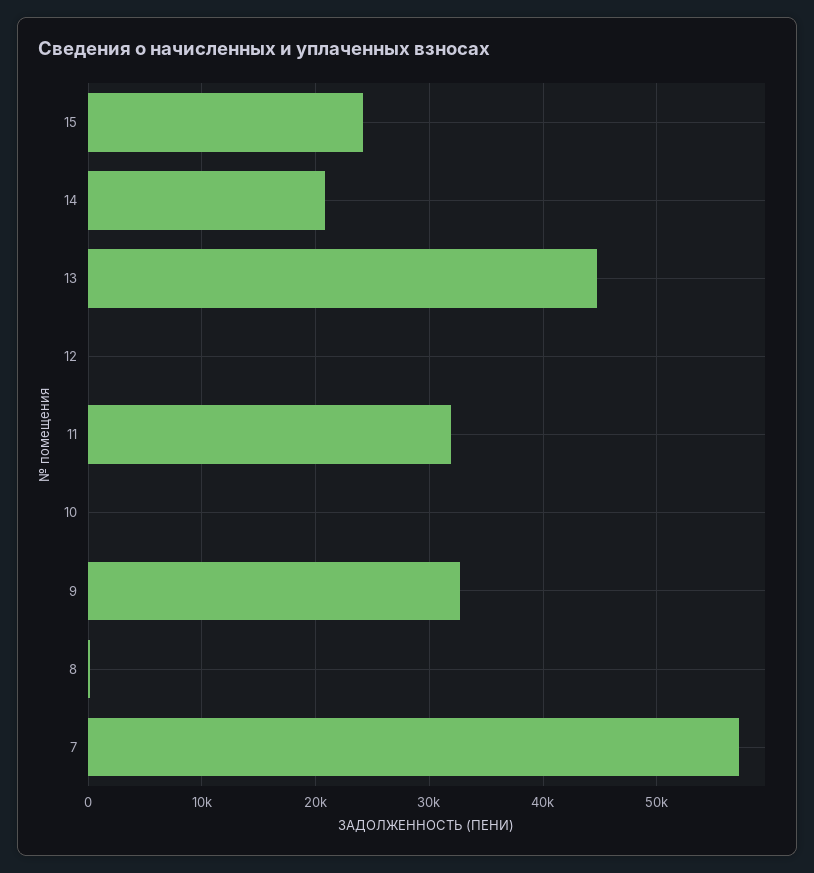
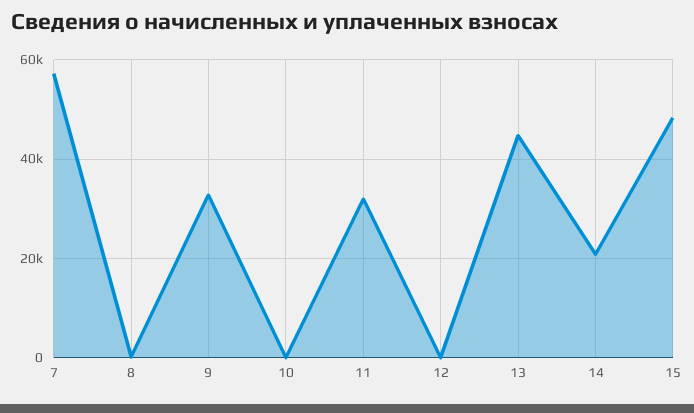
15: 24000 -> 48000

